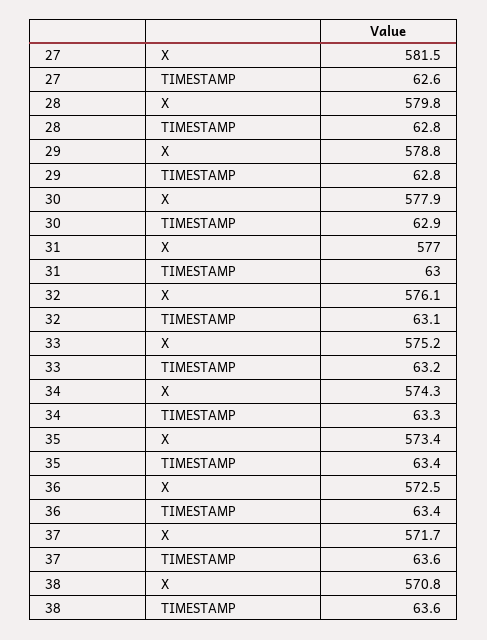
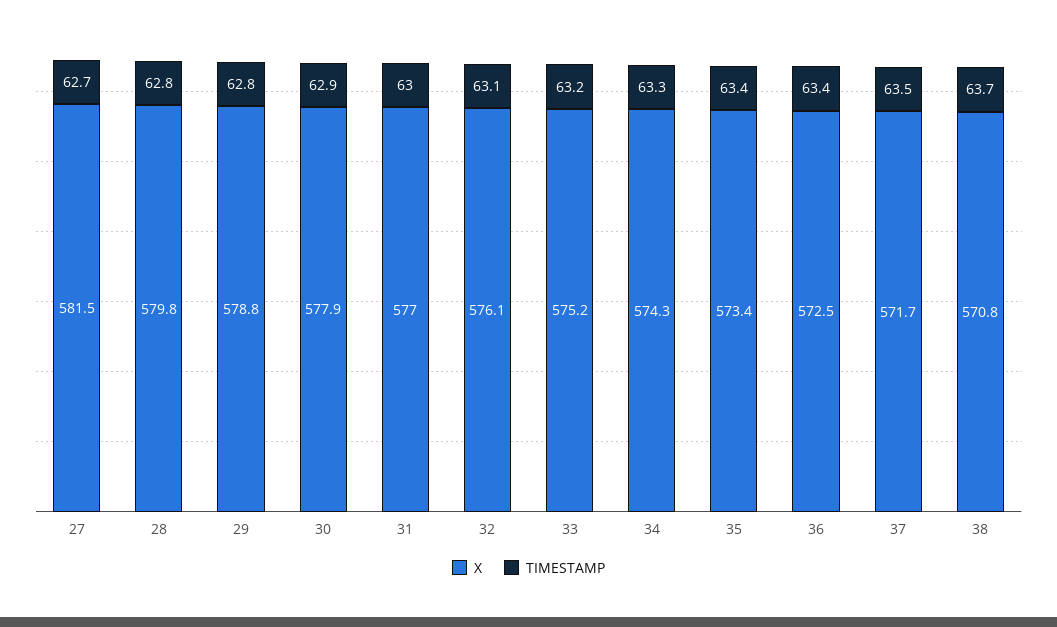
TIMESTAMP, 27: 62.6 -> 62.7
TIMESTAMP, 37: 63.6 -> 63.5
TIMESTAMP, 38: 63.6 -> 63.7

